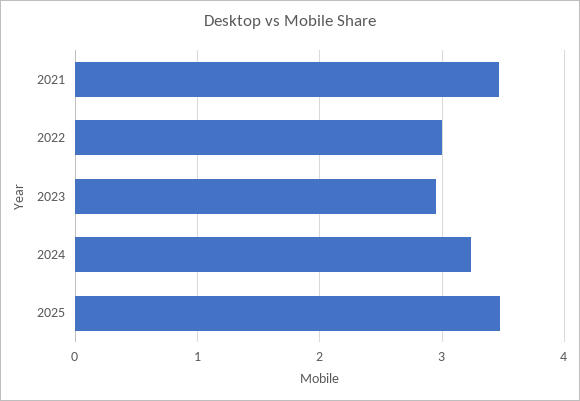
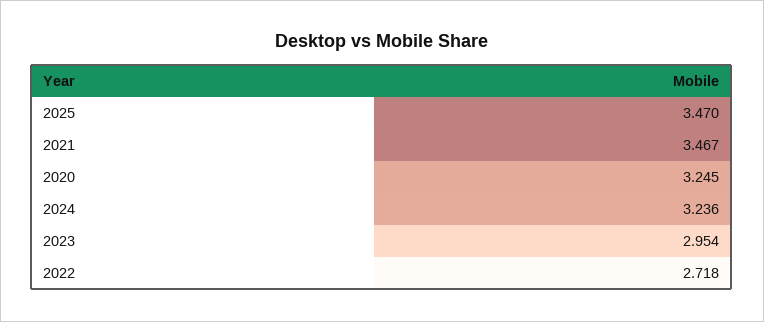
2022: 3 -> 2.718
2020: none -> 3.245

